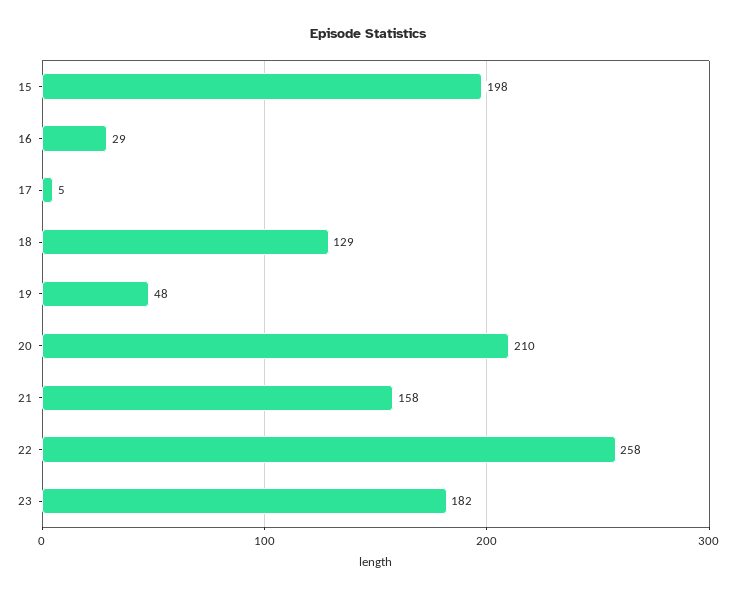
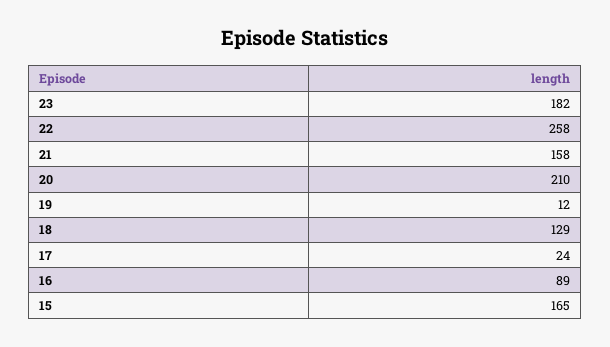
15: 198 -> 165
16: 29 -> 89
17: 5 -> 24
19: 48 -> 12

